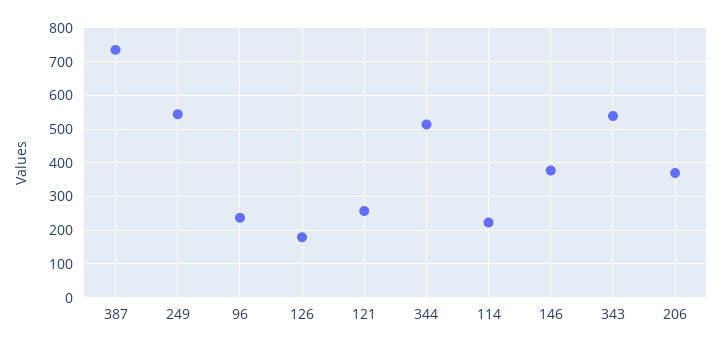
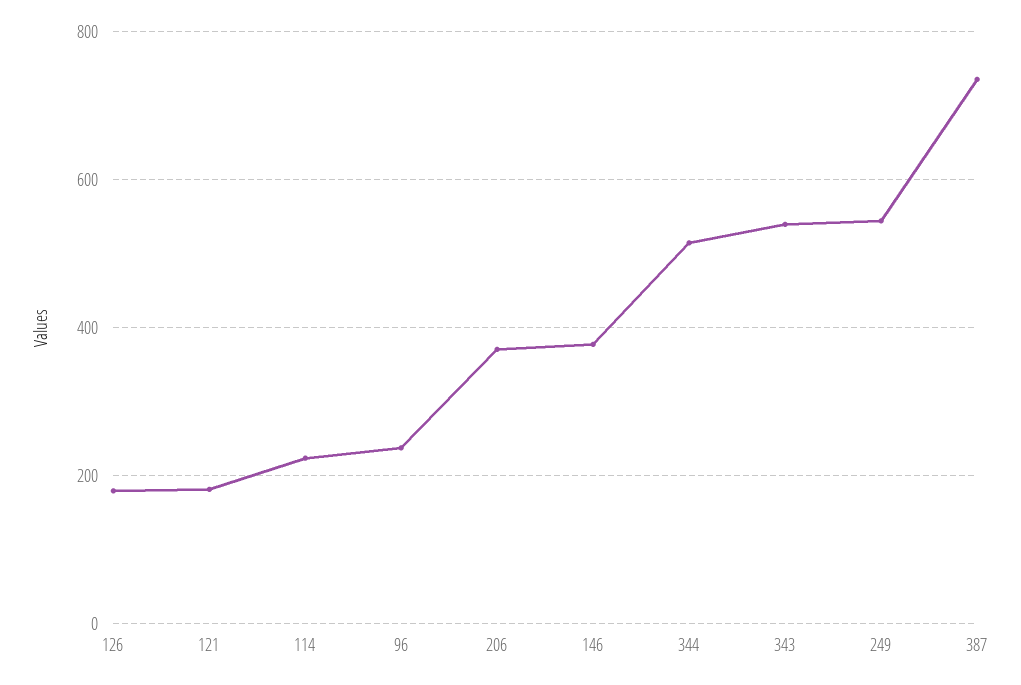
121: 260 -> 180

